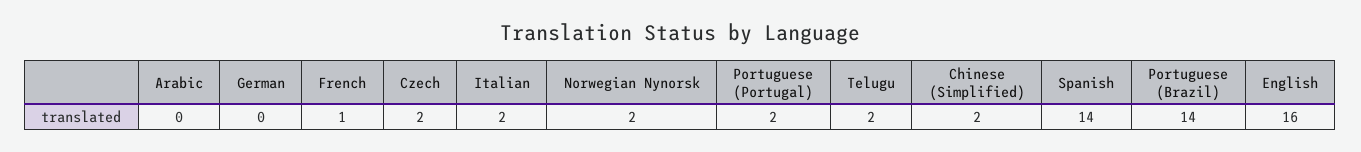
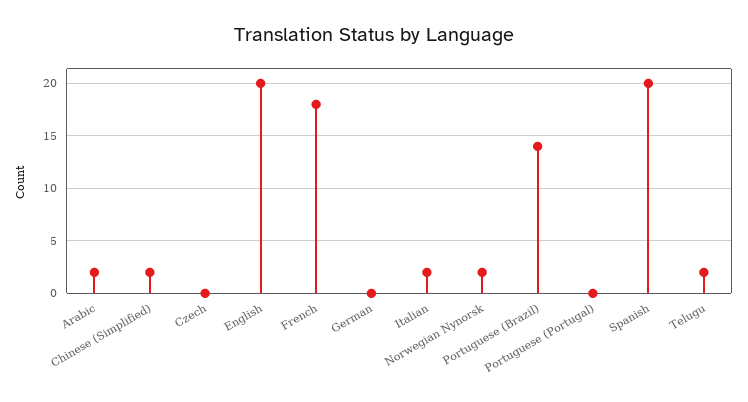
Arabic: 0 -> 2
French: 1 -> 18
Czech: 2 -> 0
Portuguese (Portugal): 2 -> 0
Spanish: 14 -> 20
English: 16 -> 20

